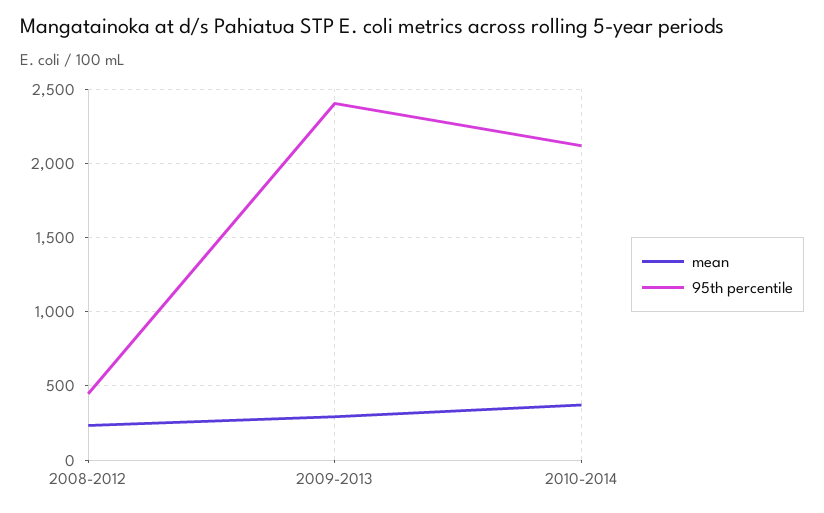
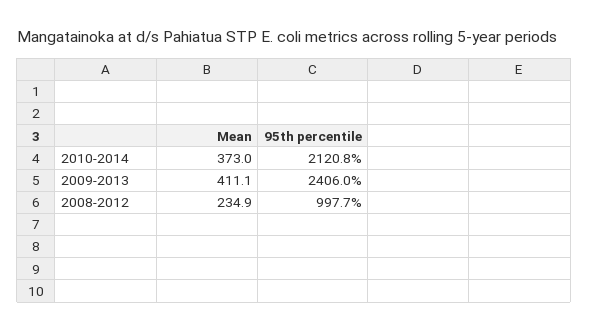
95th percentile, 2008-2012: 450 -> 997.7
mean, 2009-2013: 300 -> 411.1

